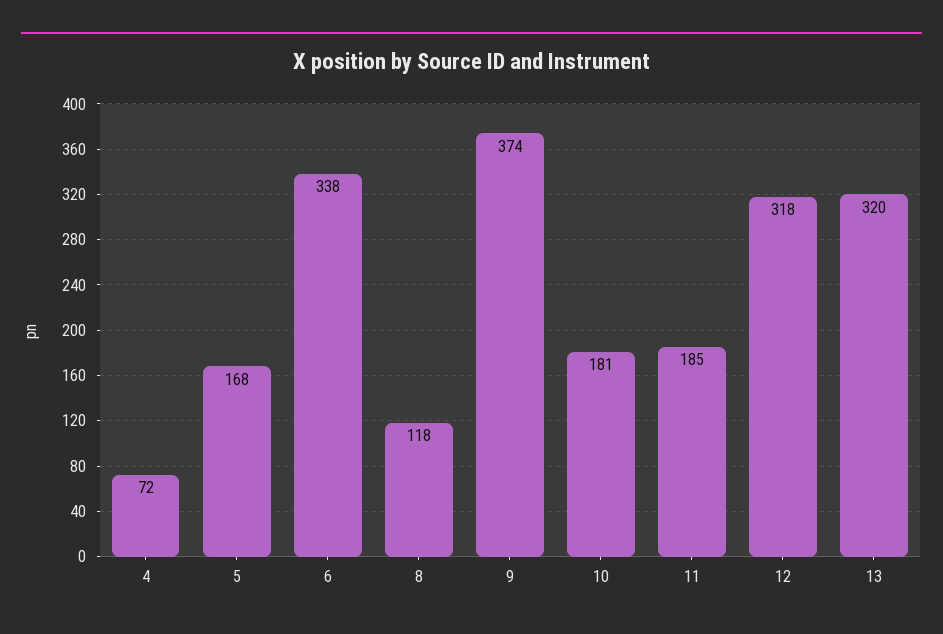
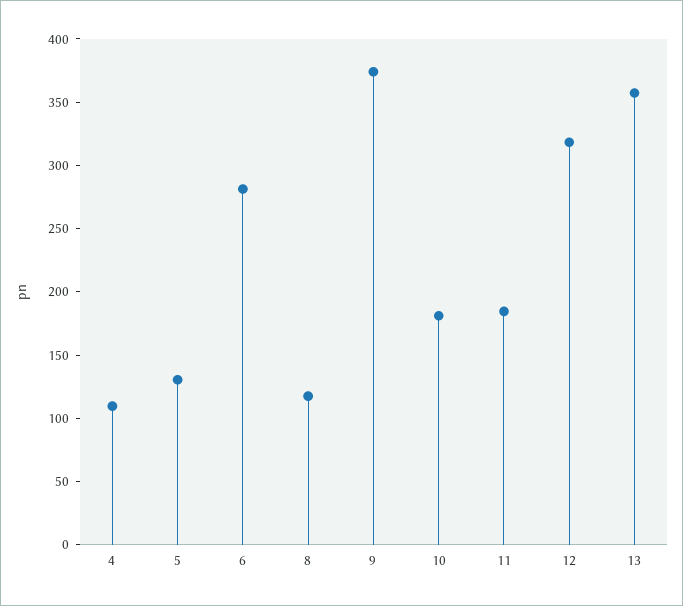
4: 72 -> 110
5: 168 -> 130
6: 338 -> 280
13: 320 -> 360

